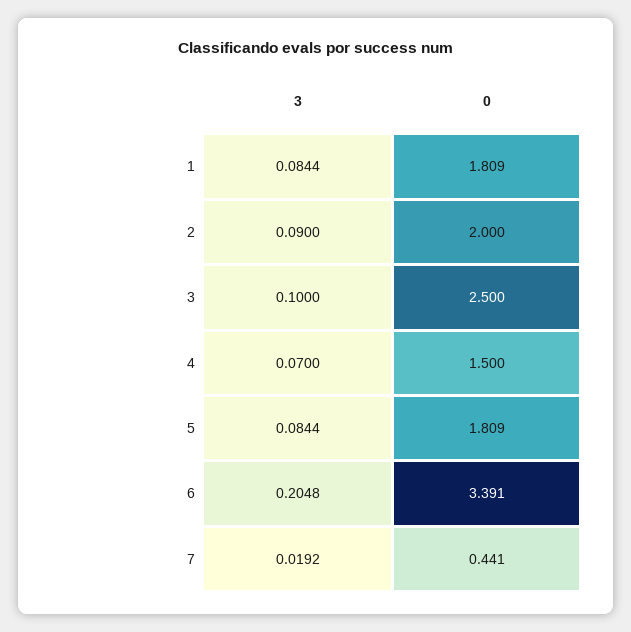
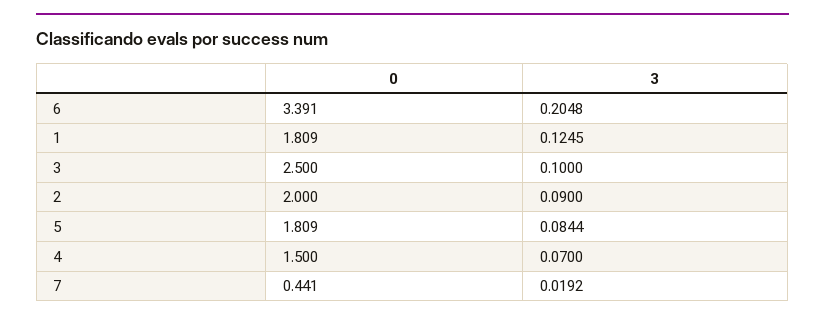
3, 1: 0.0844 -> 0.1245

